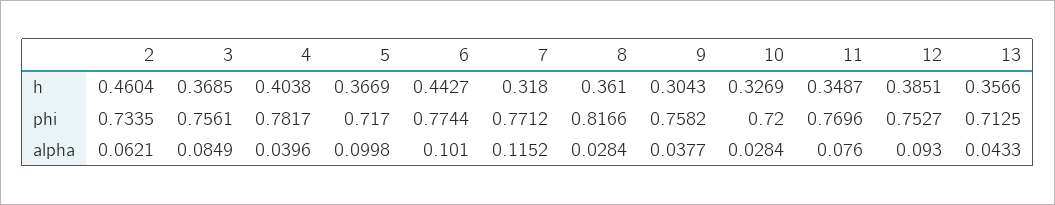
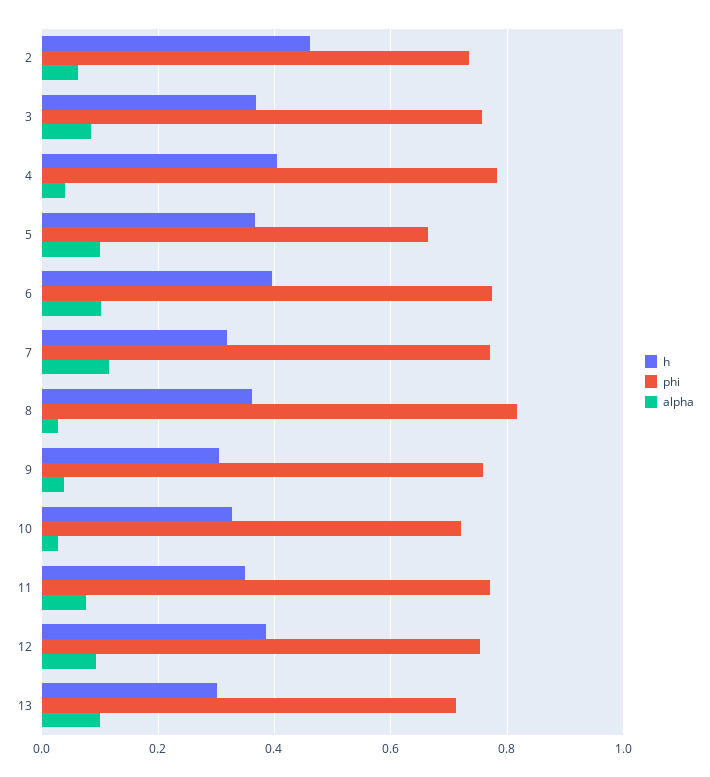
h, 6: 0.4427 -> 0.4
h, 13: 0.3566 -> 0.3
phi, 5: 0.717 -> 0.66
alpha, 13: 0.0433 -> 0.1

